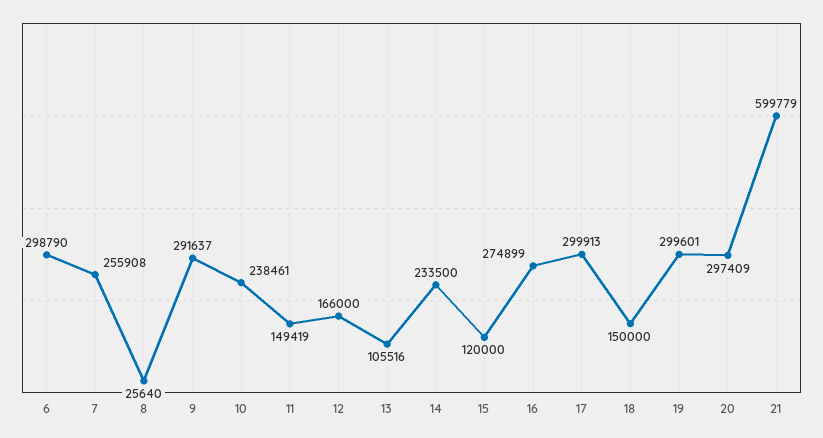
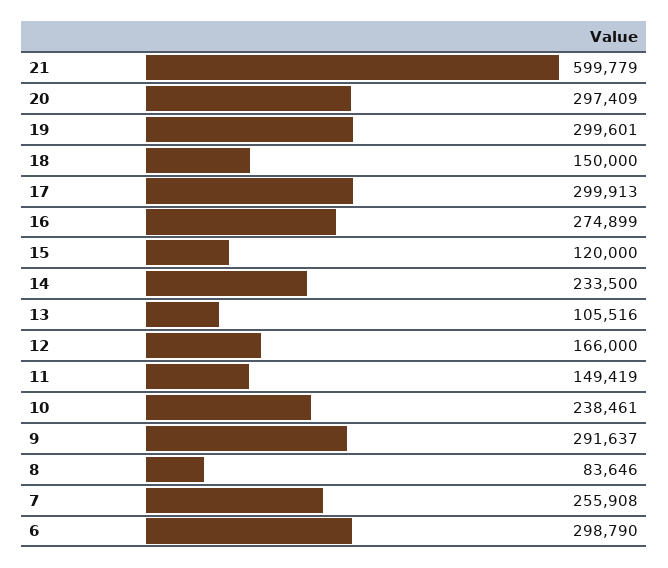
8: 25640 -> 83646

